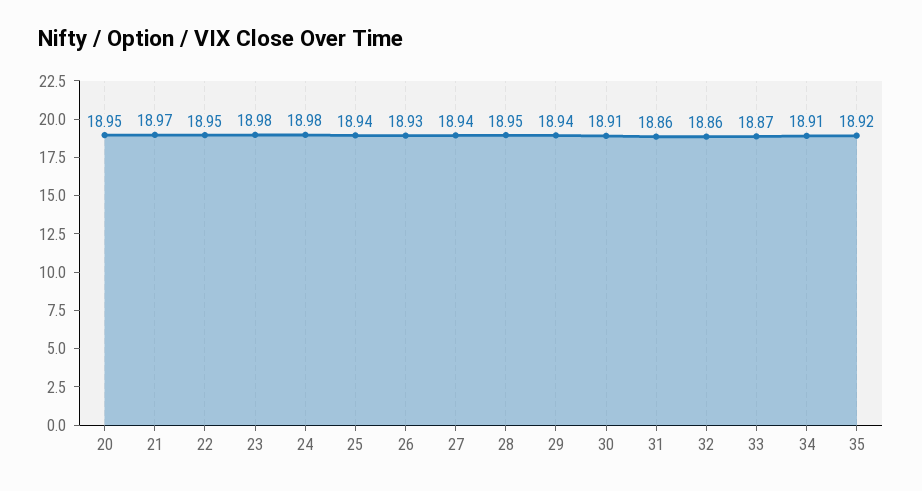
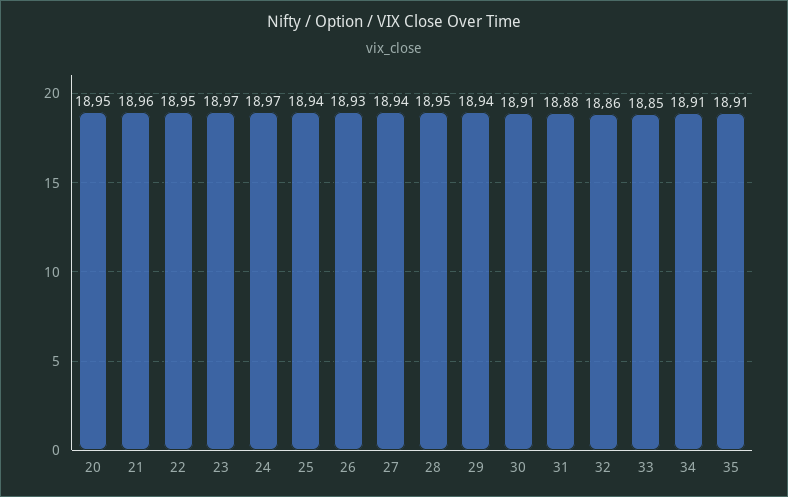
21: 18.97 -> 18.96
23: 18.98 -> 18.97
24: 18.98 -> 18.97
31: 18.86 -> 18.88
33: 18.87 -> 18.85
35: 18.92 -> 18.91

